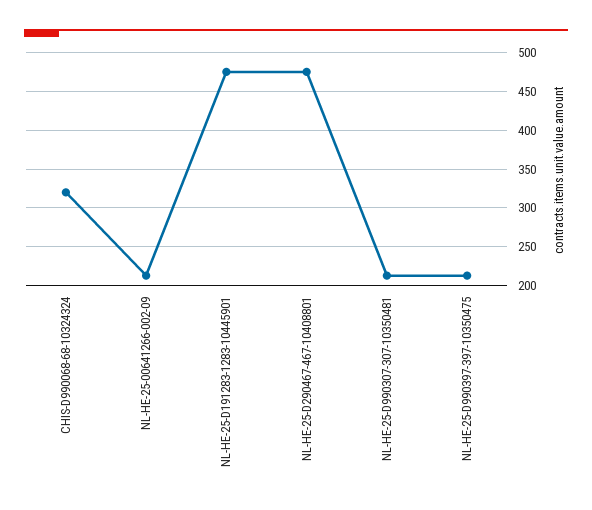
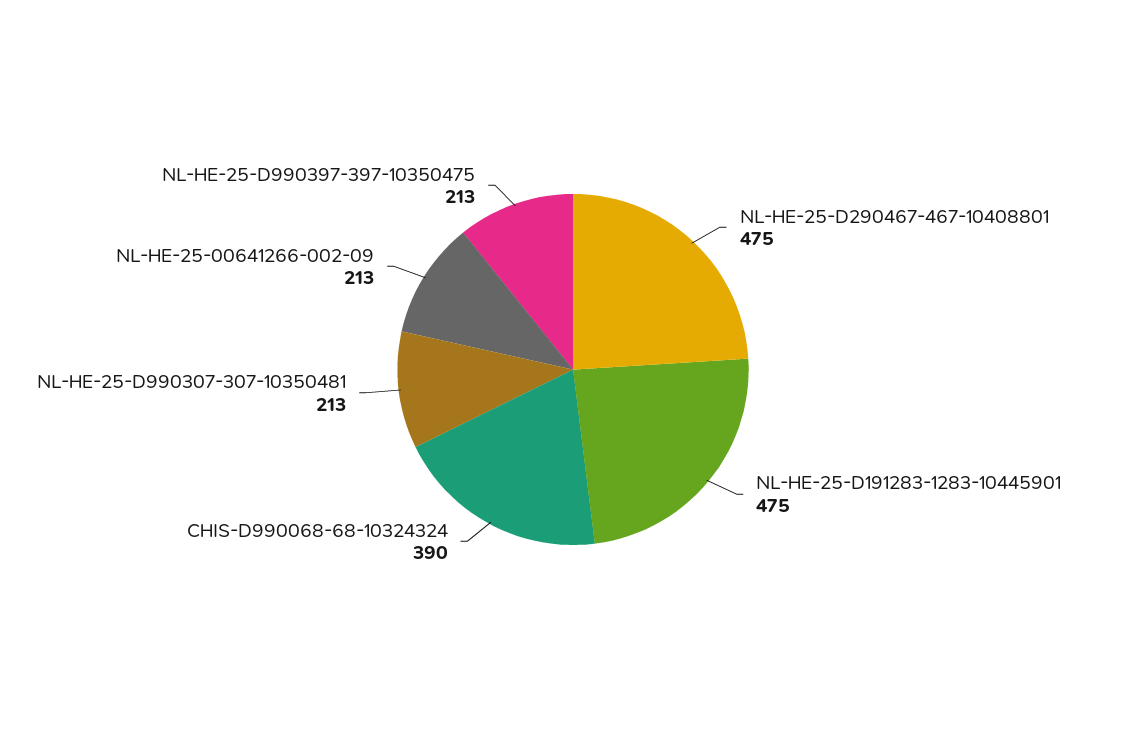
CHIS-D990068-68-10324324: 320 -> 390

